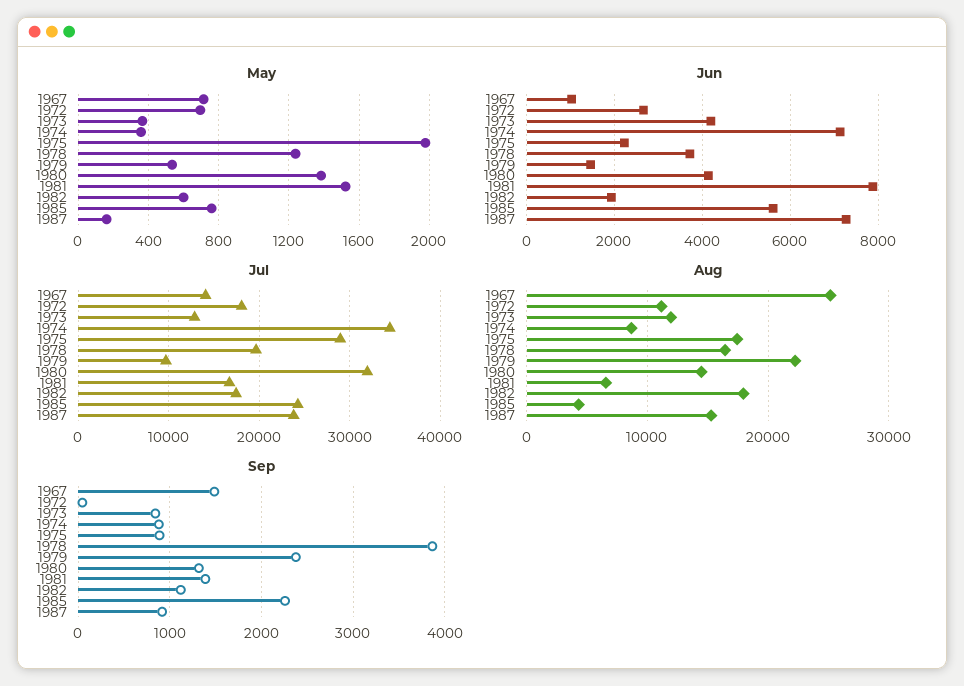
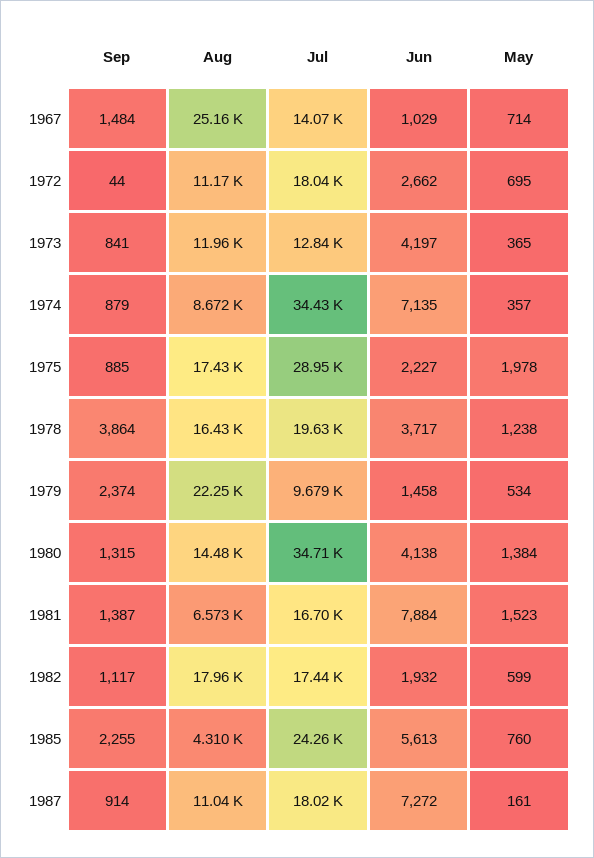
Jul, 1980: 32000 -> 34710
Jul, 1987: 24000 -> 18020
Aug, 1987: 15000 -> 11040

